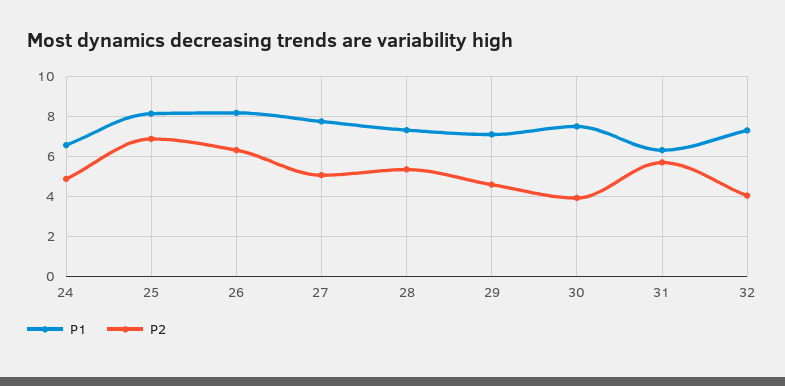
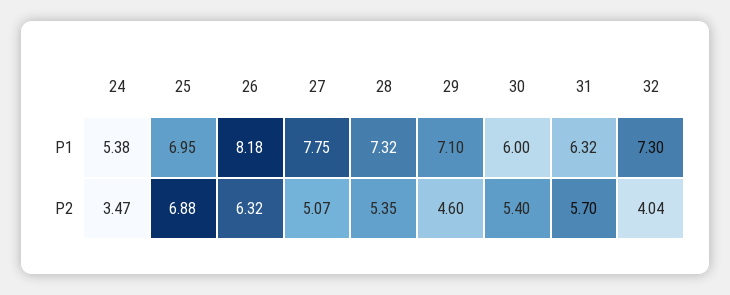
P1, 24: 6.5 -> 5.38
P2, 24: 5 -> 3.47
P1, 25: 8 -> 6.95
P1, 30: 7.5 -> 6
P2, 30: 4 -> 5.4

